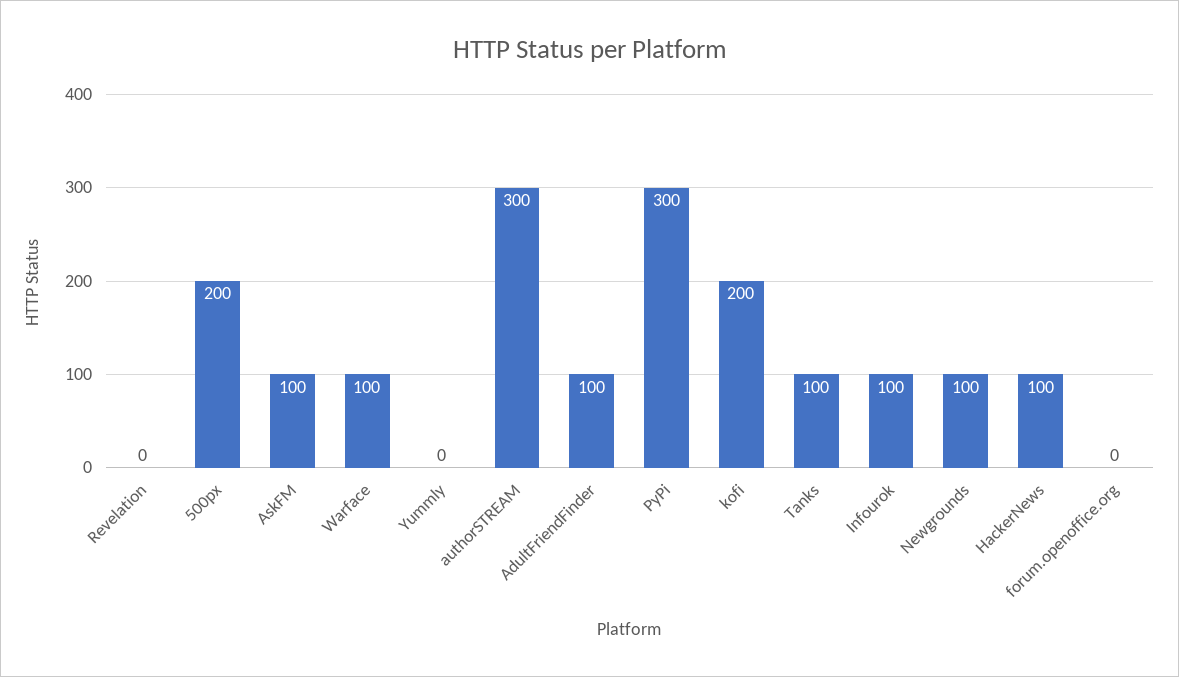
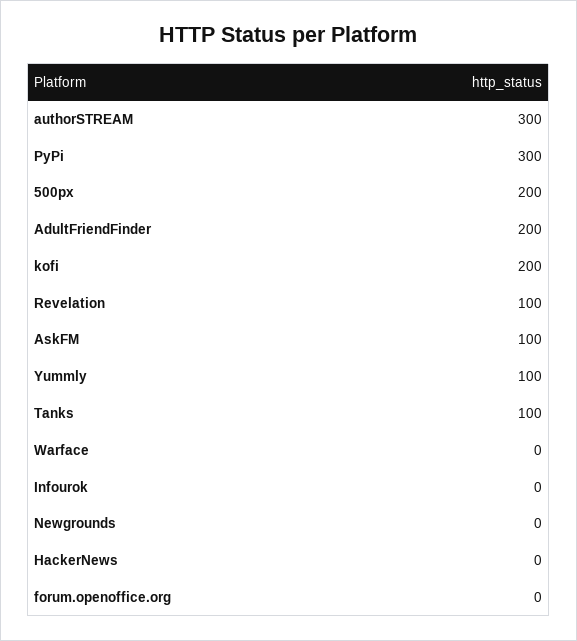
Revelation: 0 -> 100
Warface: 100 -> 0
Yummly: 0 -> 100
AdultFriendFinder: 100 -> 200
Infourok: 100 -> 0
Newgrounds: 100 -> 0
HackerNews: 100 -> 0

